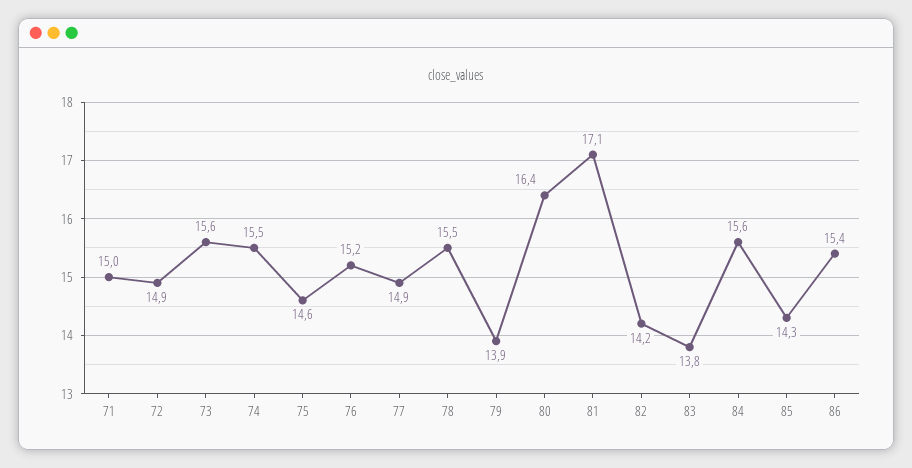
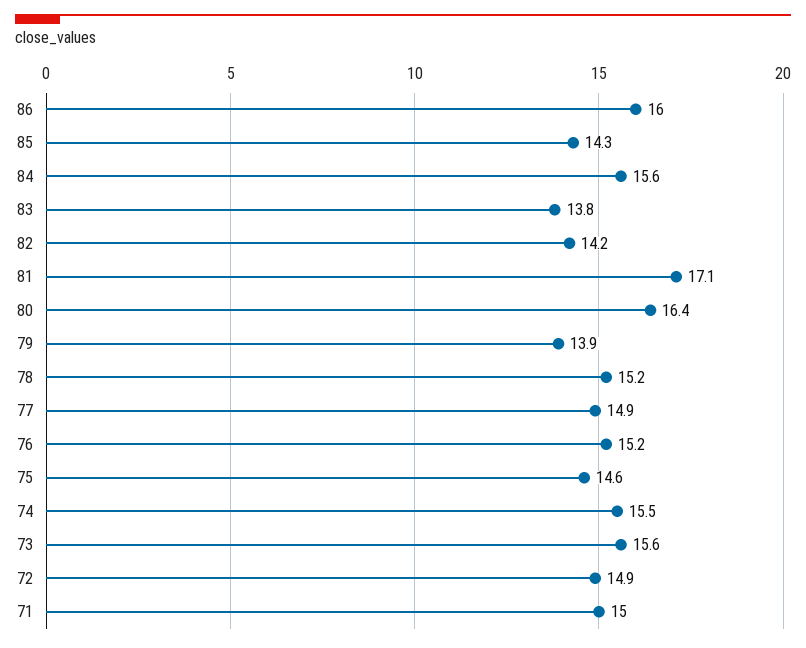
78: 15.5 -> 15.2
86: 15.4 -> 16

